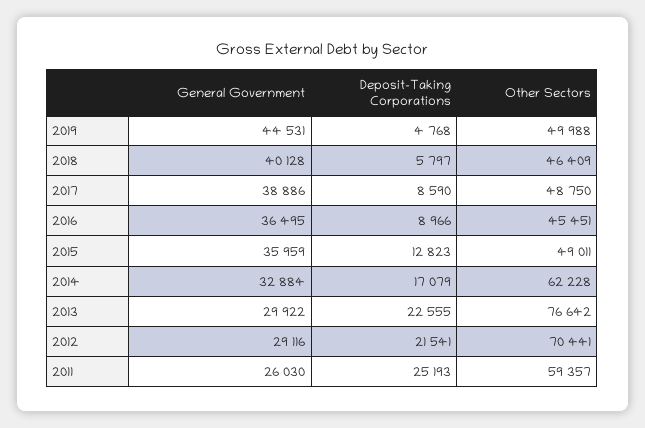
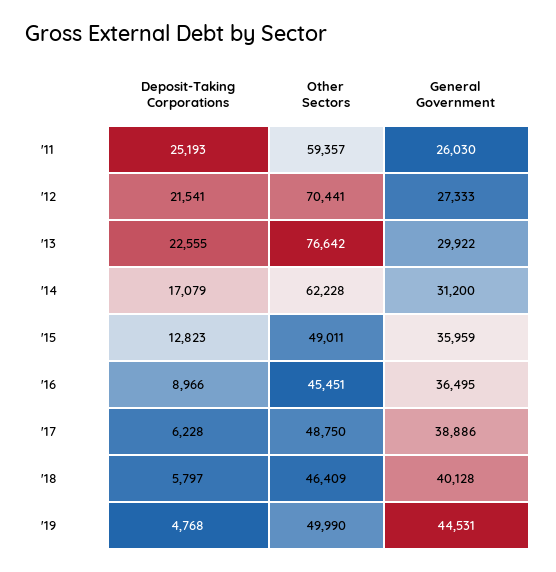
Other Sectors, 2019: 49988 -> 49990
Deposit-Taking Corporations, 2017: 8590 -> 6228
General Government, 2014: 32884 -> 31200
General Government, 2012: 29116 -> 27333

